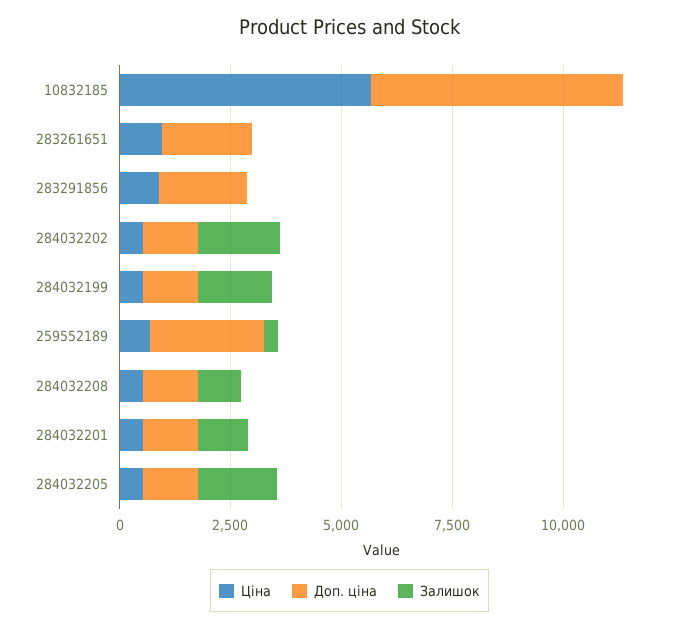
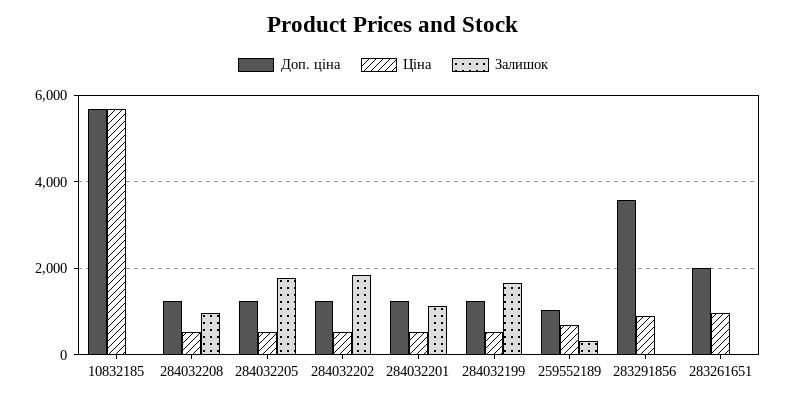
Доп. ціна, 283291856: 2000 -> 3600
Доп. ціна, 259552189: 2500 -> 1000

